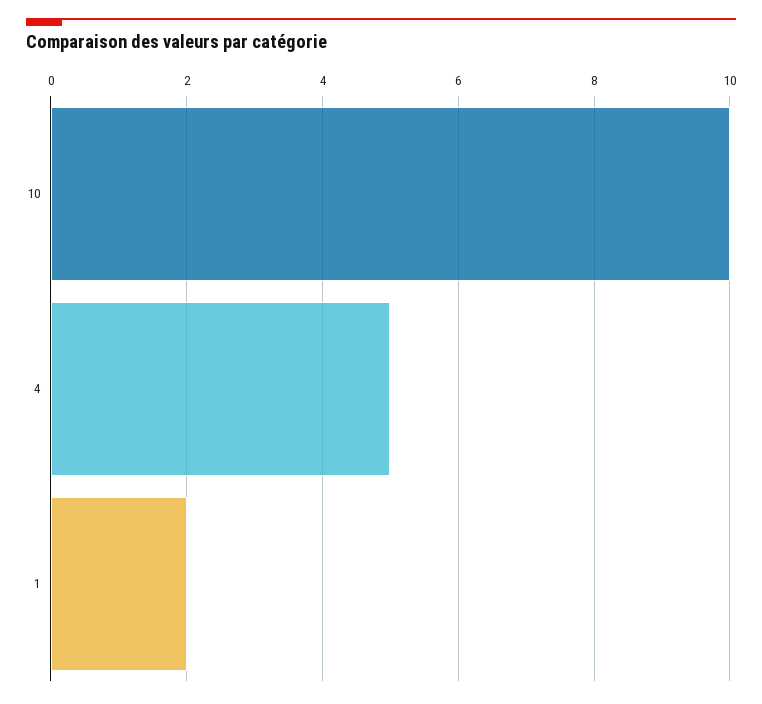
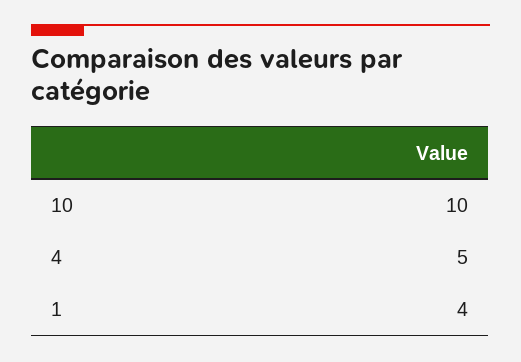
1: 2 -> 4

